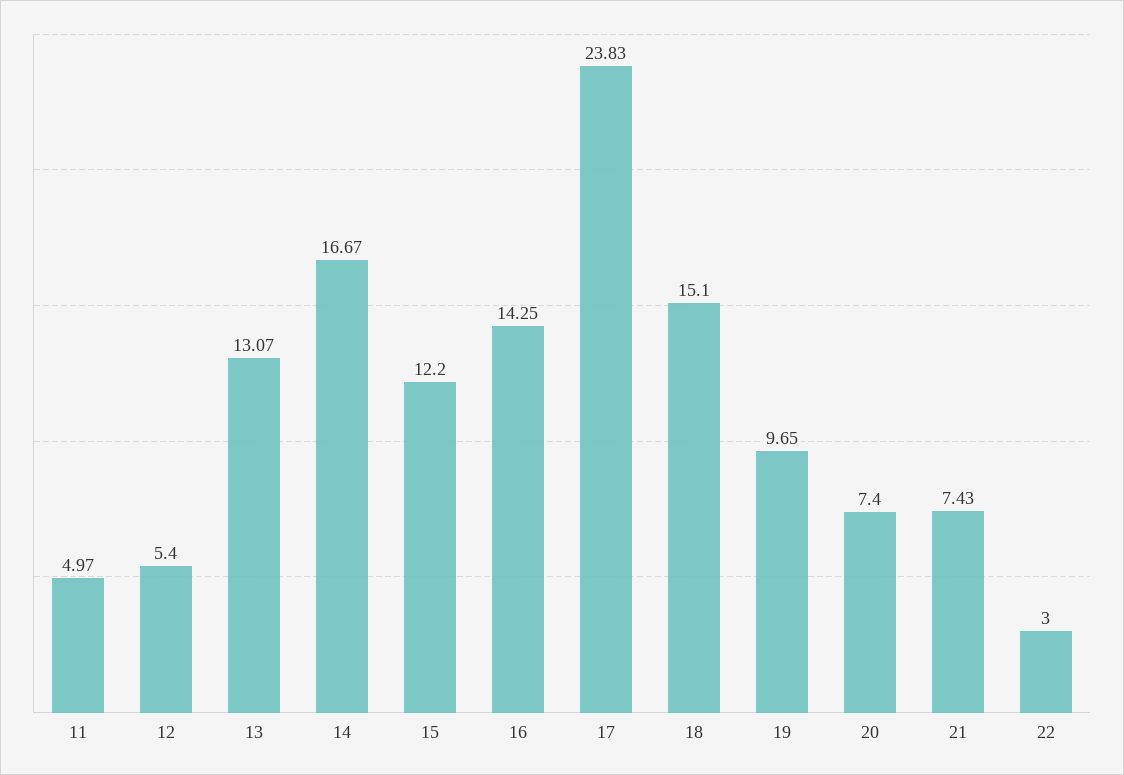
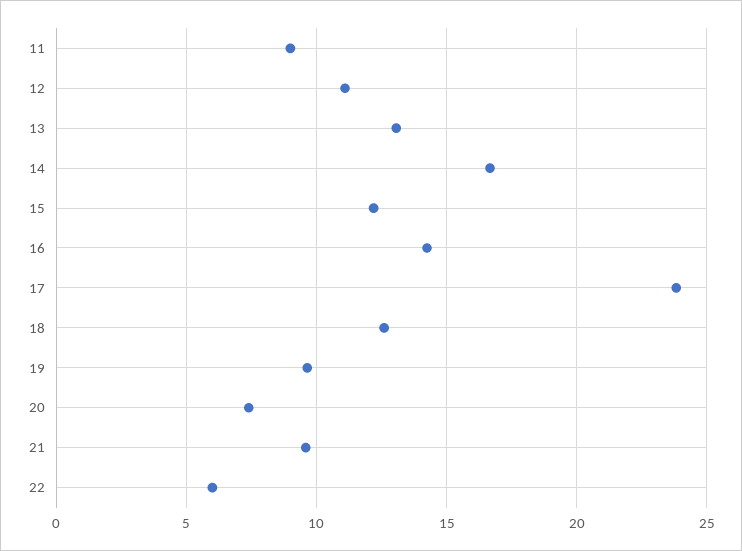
11: 4.97 -> 9
12: 5.4 -> 11
18: 15.1 -> 12.5
21: 7.43 -> 9.5
22: 3 -> 6

